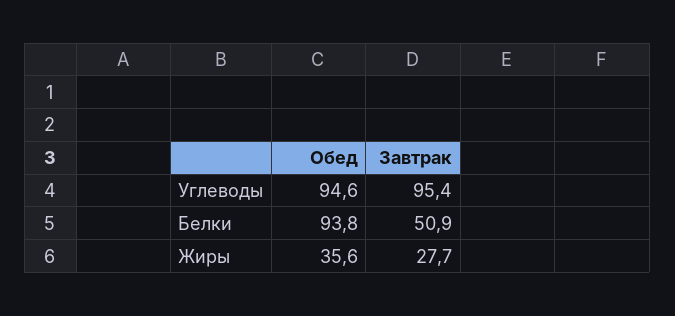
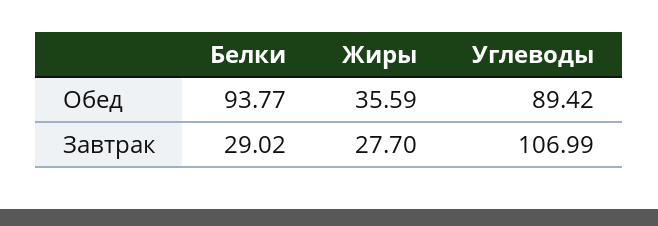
Обед, Углеводы: 94.6 -> 89.42
Завтрак, Углеводы: 95.4 -> 106.99
Завтрак, Белки: 50.9 -> 29.02

